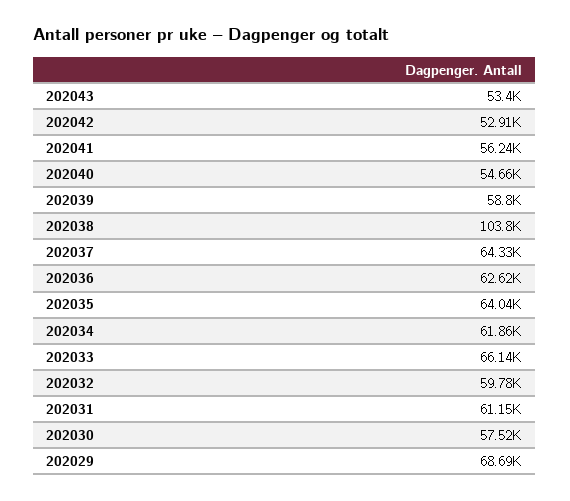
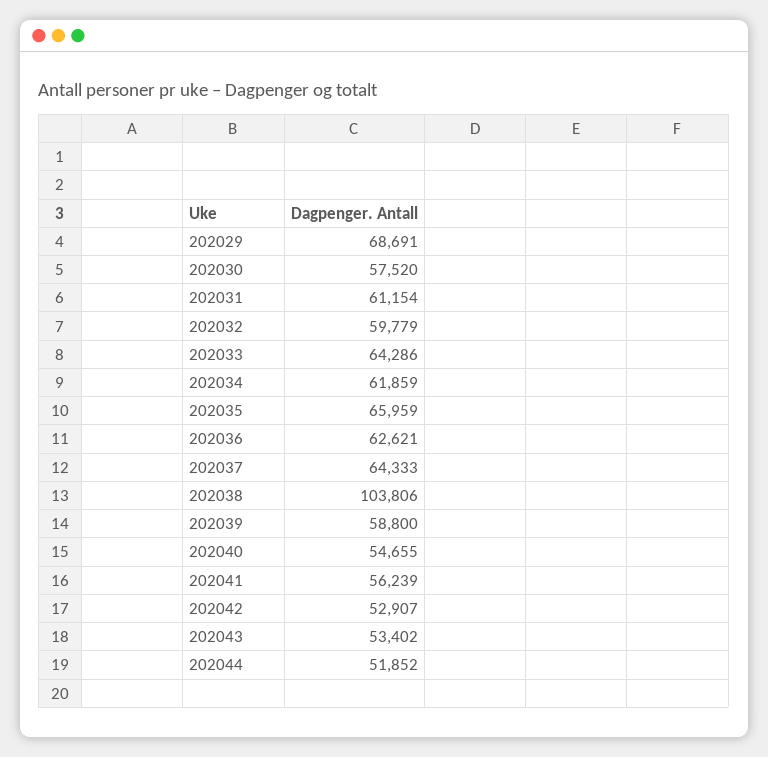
202035: 64040 -> 65959
202033: 66140 -> 64286
202044: none -> 51852

